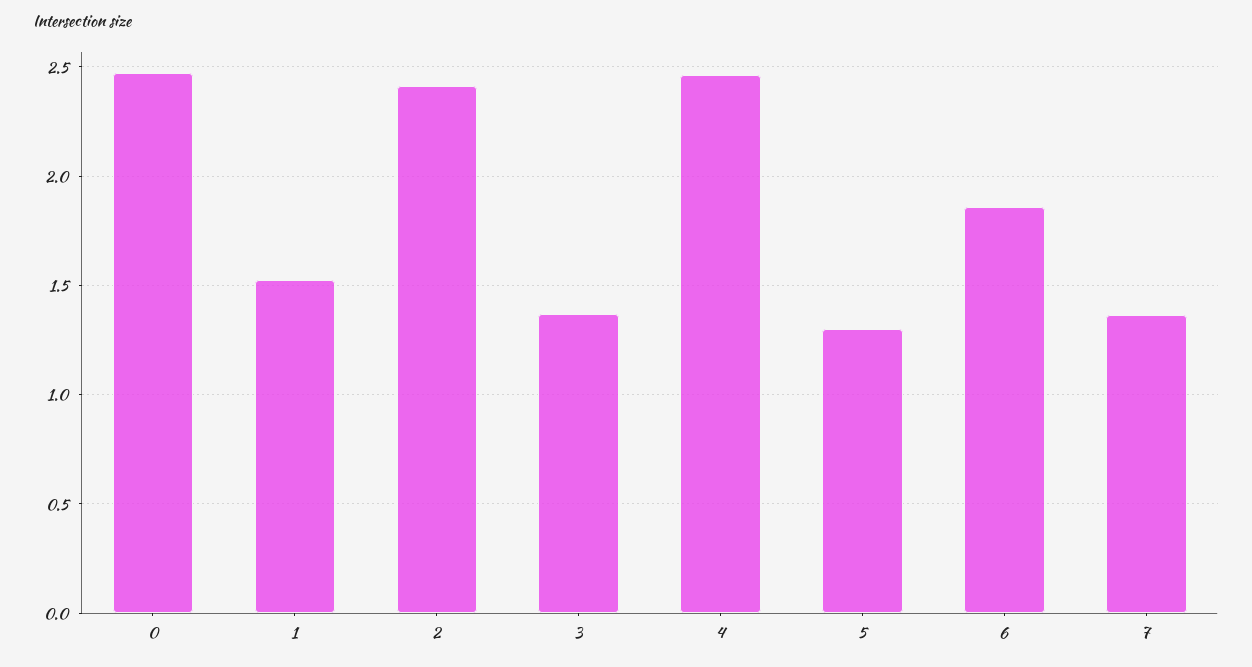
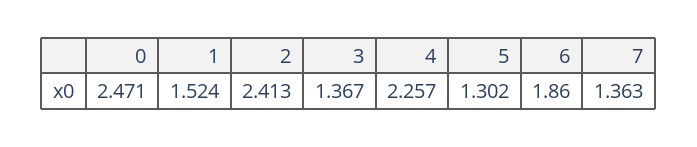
4: 2.45 -> 2.257

